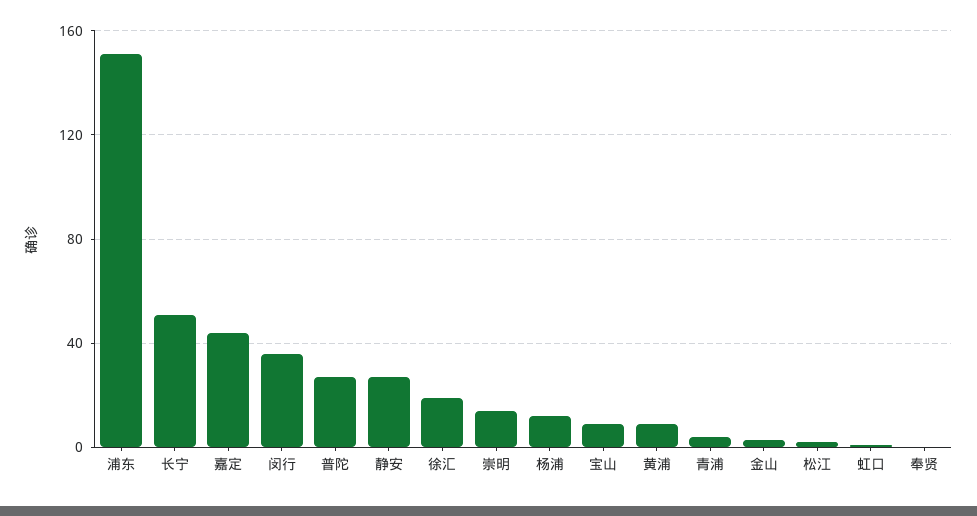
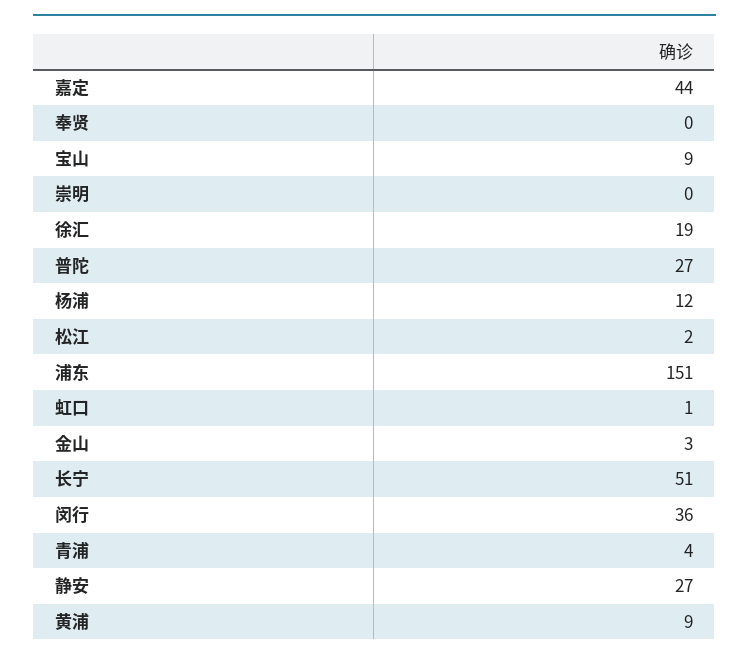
崇明: 15 -> 0

